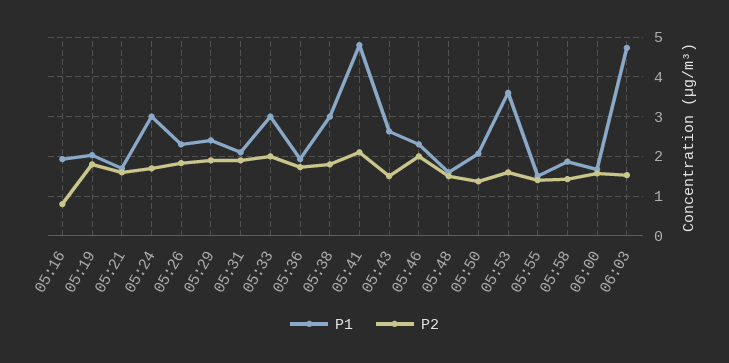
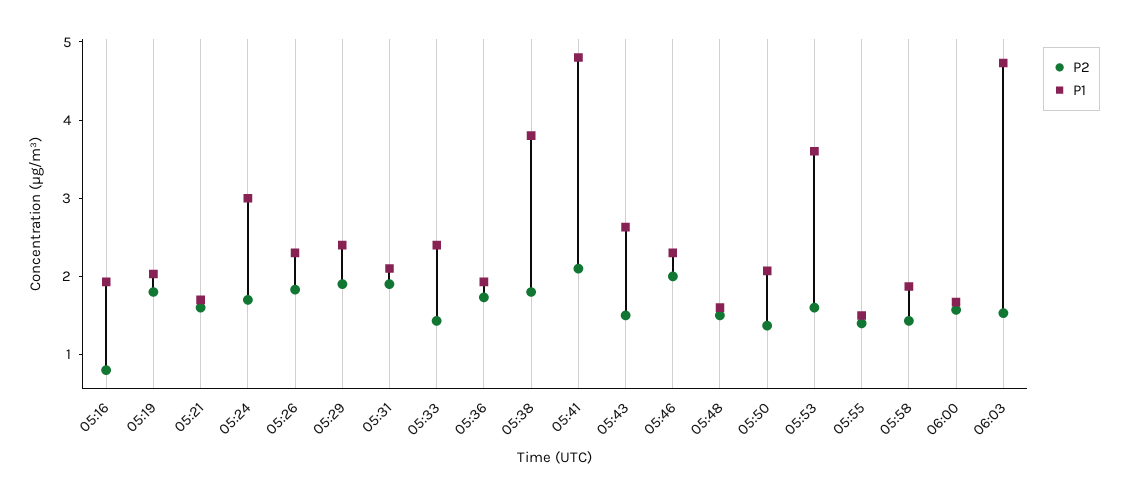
P1, 05:33: 3 -> 2.4
P2, 05:33: 2 -> 1.4
P1, 05:38: 3 -> 3.8

